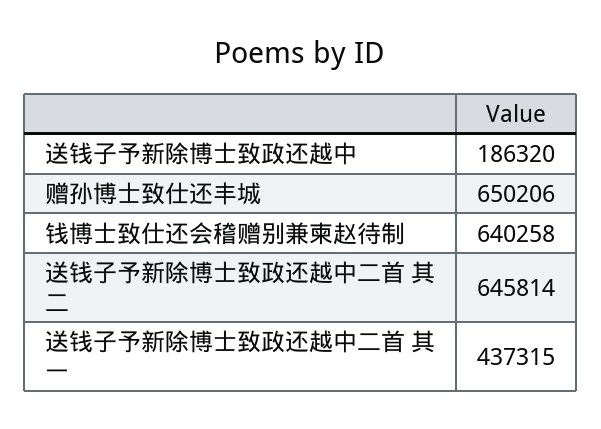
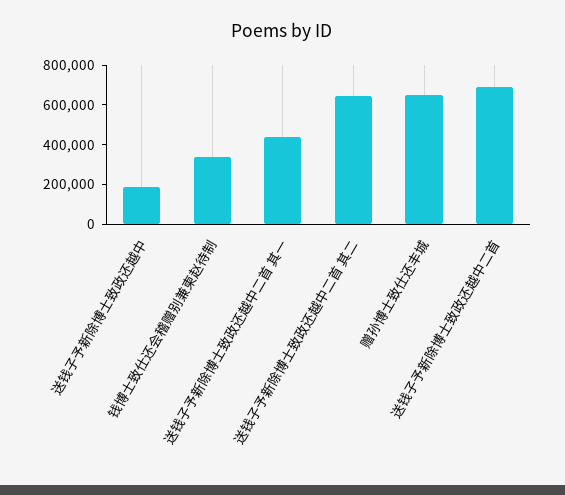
钱博士致仕还会稽赠别兼柬赵待制: 640258 -> 350000
送钱子予新除博士致政还越中二首: none -> 700000

